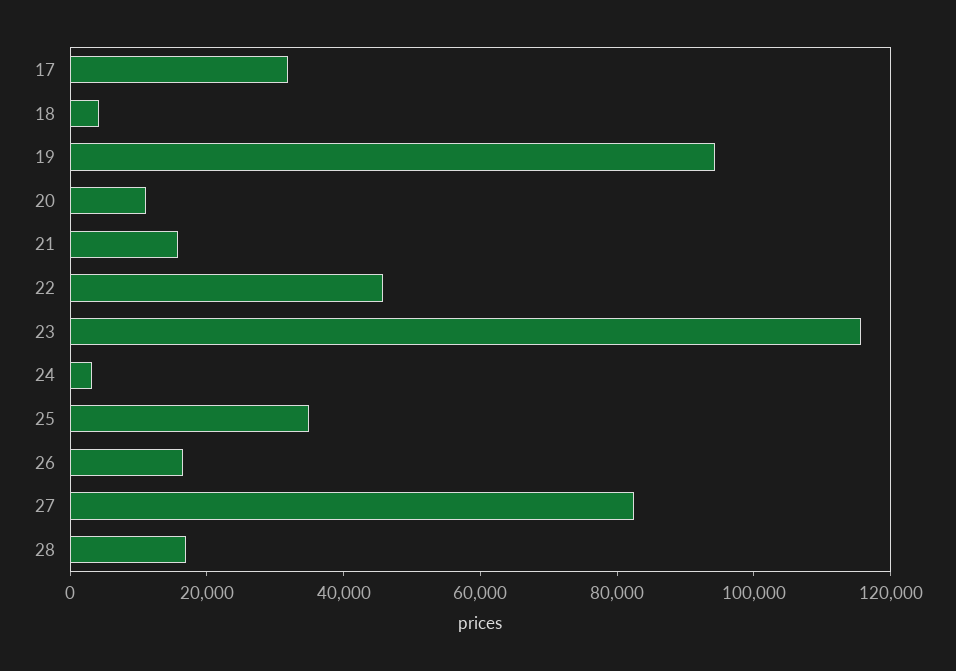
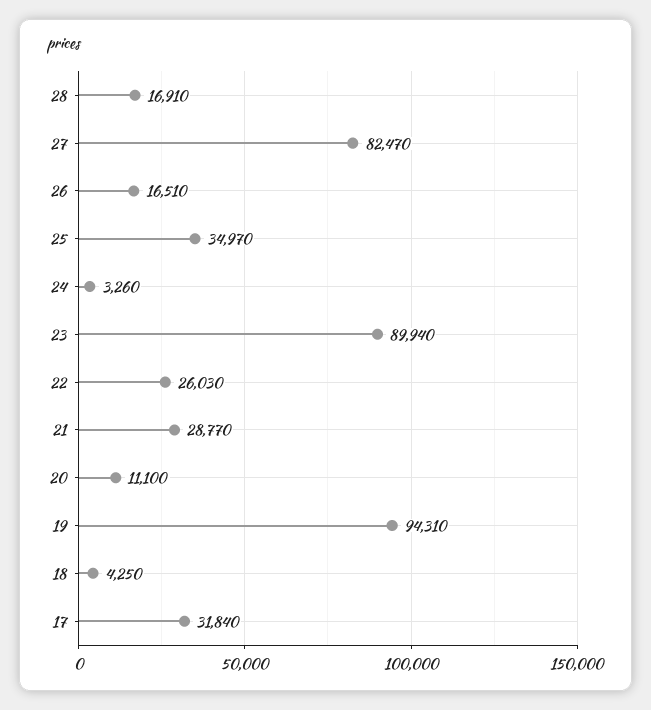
21: 15000 -> 28770
22: 45000 -> 26030
23: 115000 -> 89940

